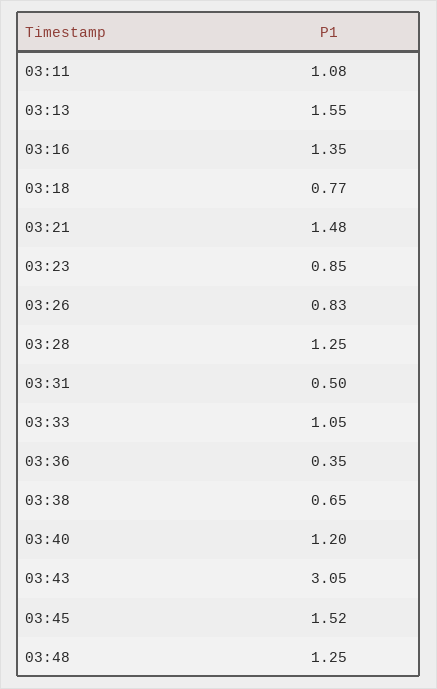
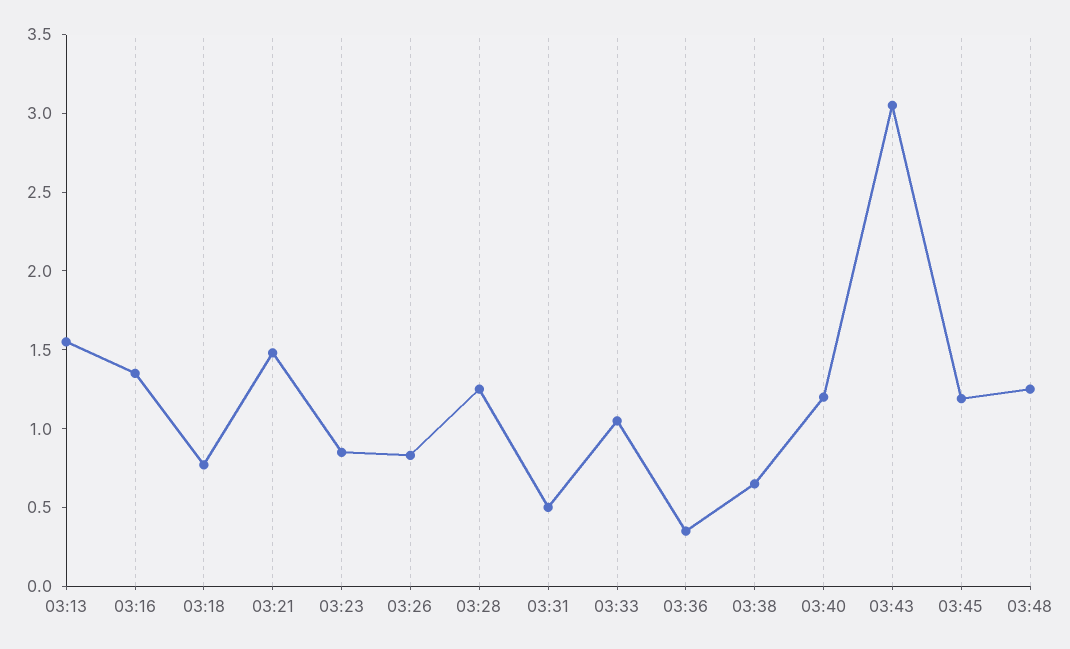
03:11: 1.08 -> none
03:45: 1.52 -> 1.2

